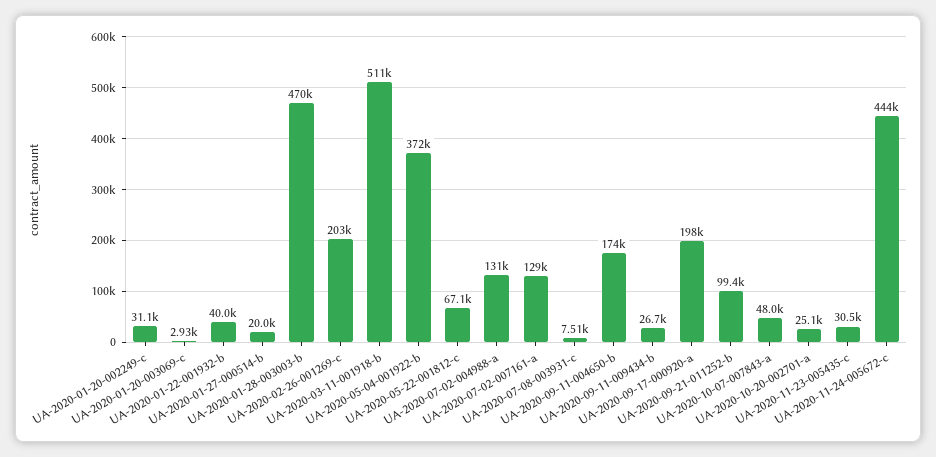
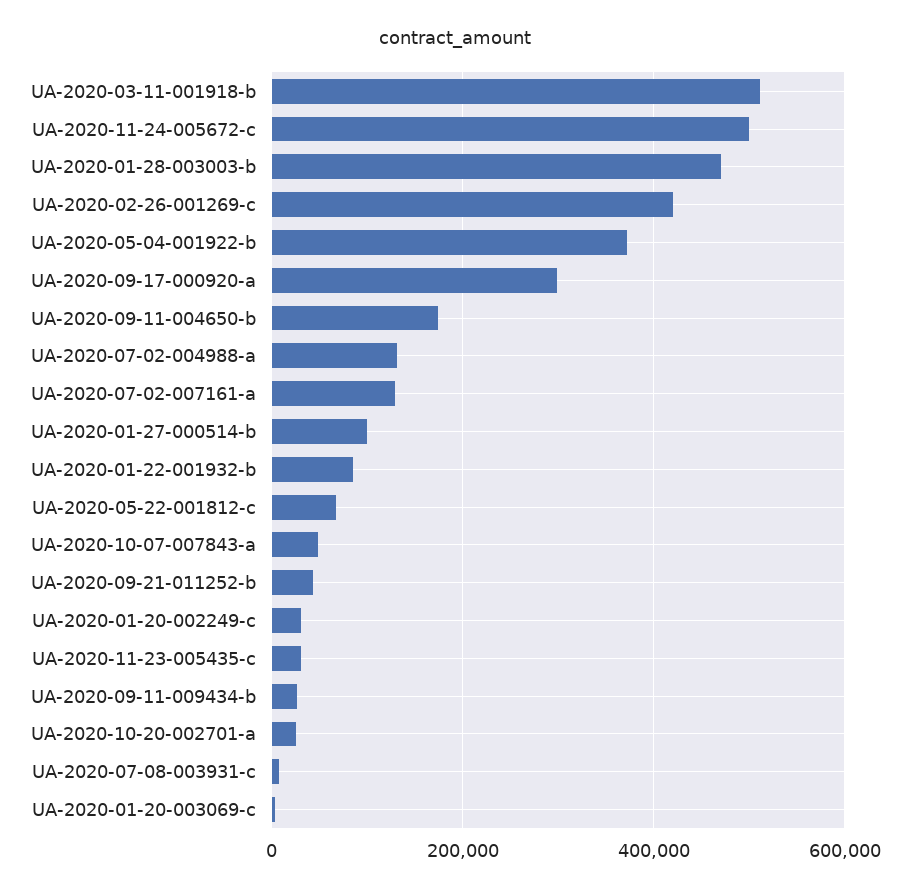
UA-2020-01-22-001932-b: 40000 -> 80000
UA-2020-01-27-000514-b: 20000 -> 100000
UA-2020-02-26-001269-c: 203000 -> 420000
UA-2020-09-17-000920-a: 198000 -> 300000
UA-2020-09-21-011252-b: 99400 -> 40000
UA-2020-11-24-005672-c: 444000 -> 500000

